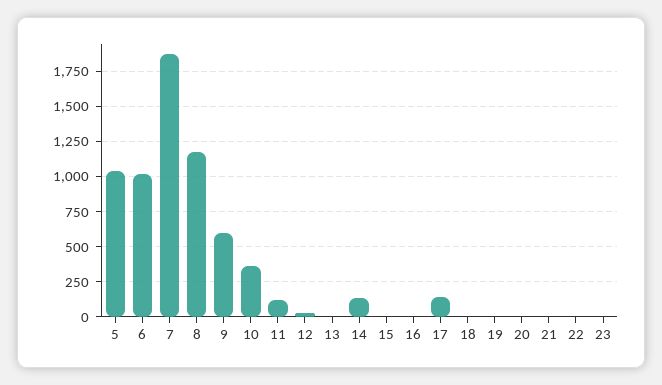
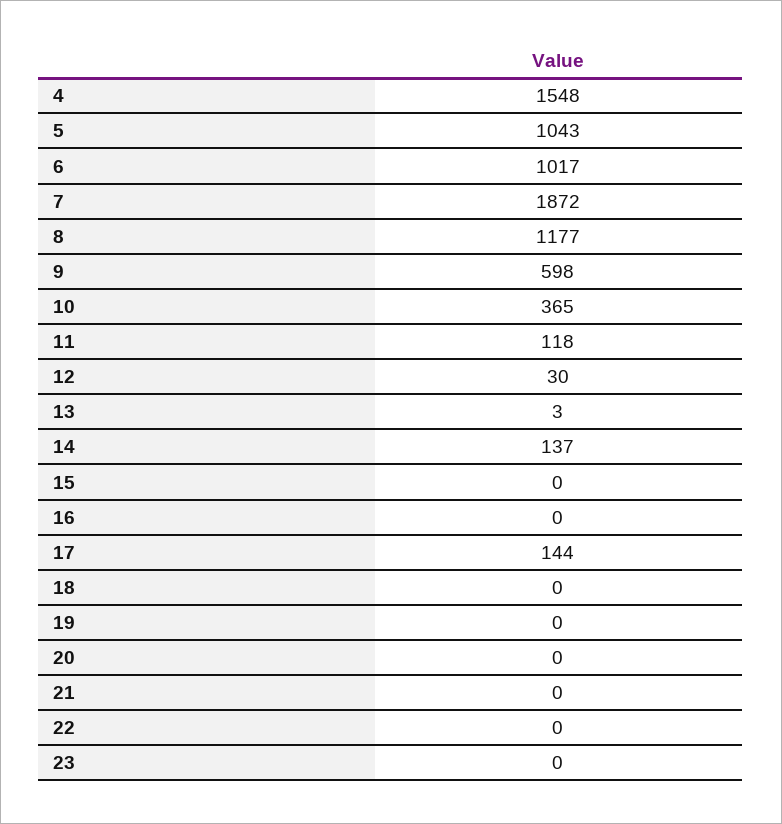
4: none -> 1548

